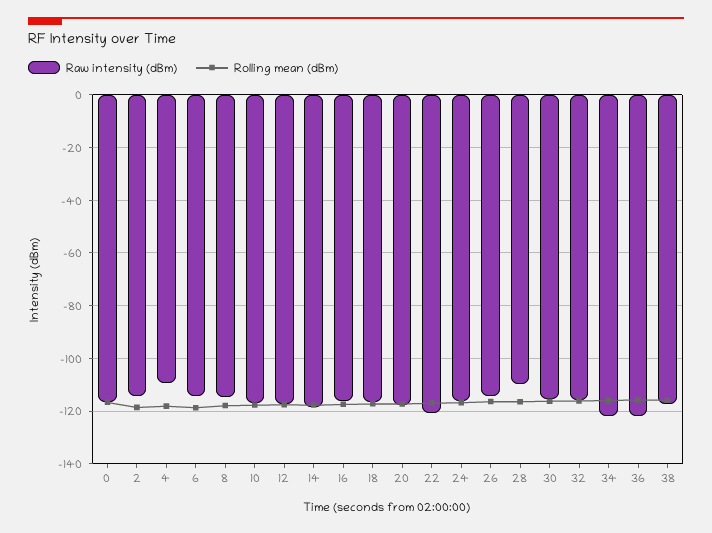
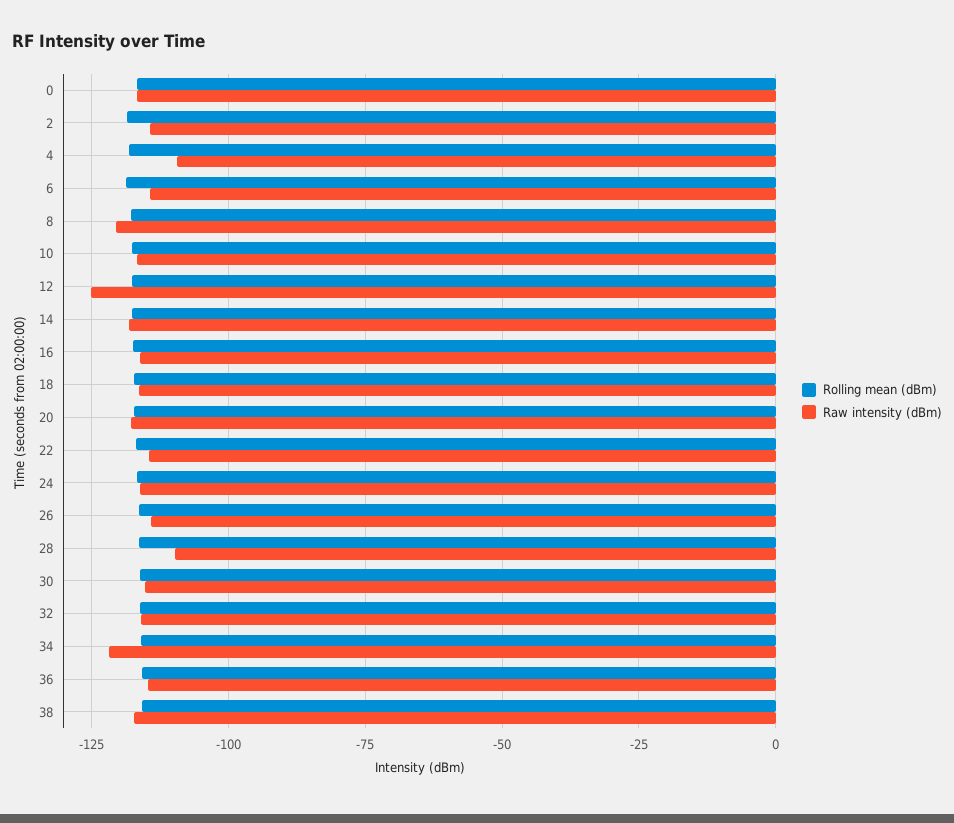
Raw intensity (dBm), 8: -115 -> -120
Raw intensity (dBm), 12: -117.5 -> -125
Raw intensity (dBm), 22: -120 -> -115
Raw intensity (dBm), 36: -122.5 -> -115

